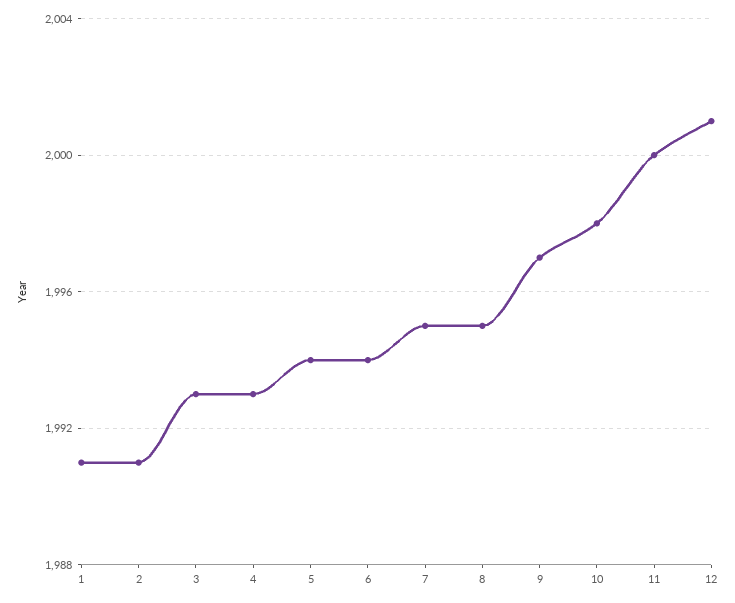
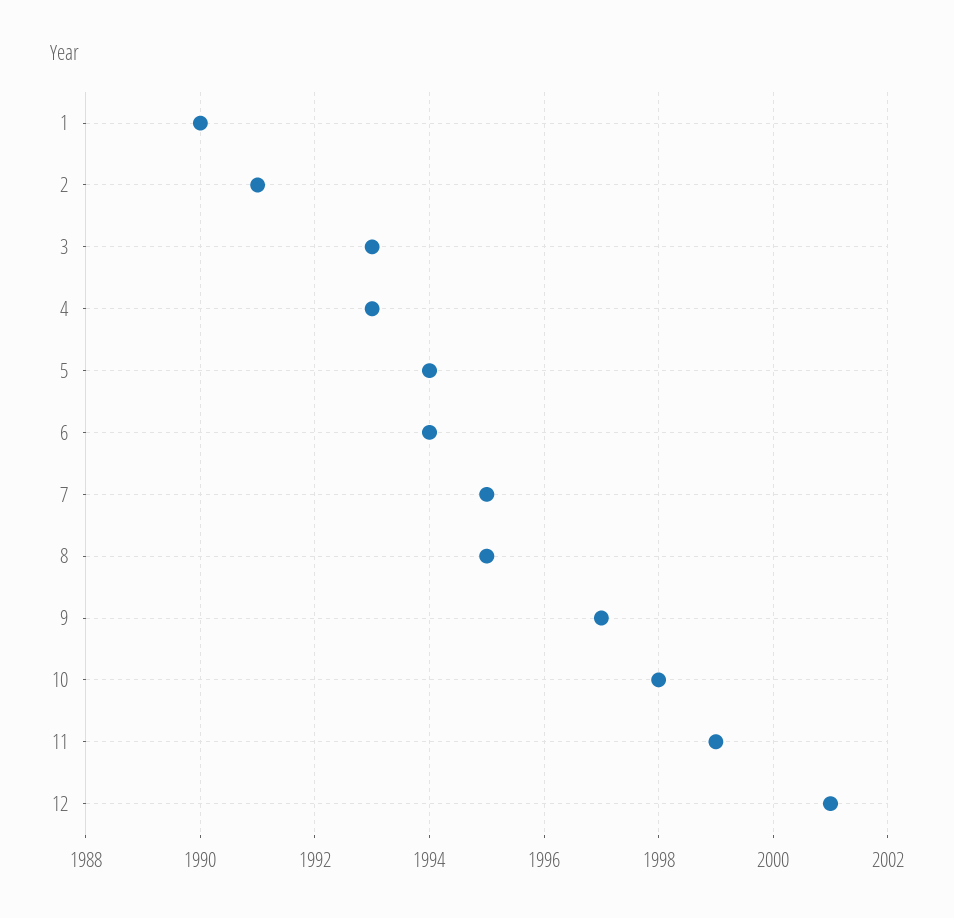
1: 1991 -> 1990
11: 2000 -> 1999

